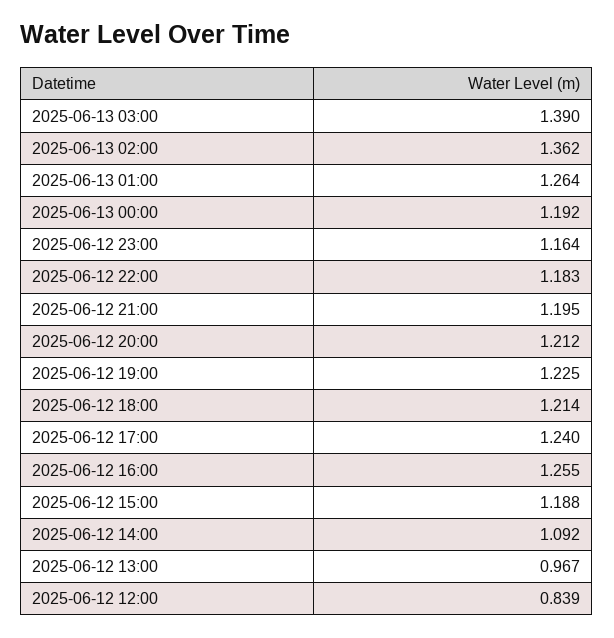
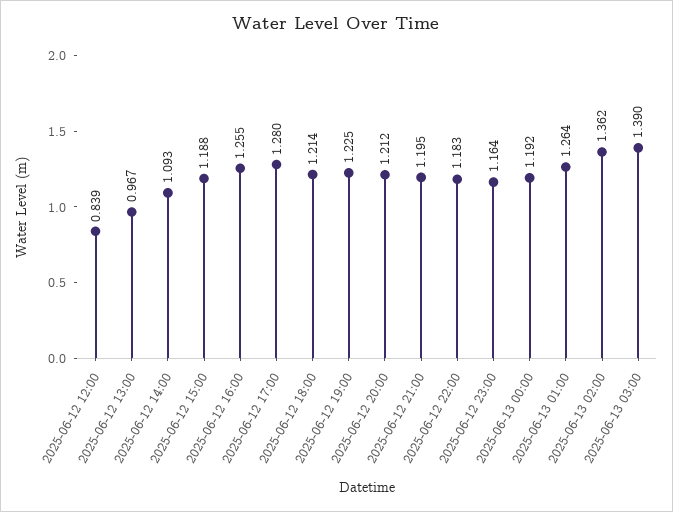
2025-06-12 17:00: 1.24 -> 1.28
2025-06-12 14:00: 1.092 -> 1.093

